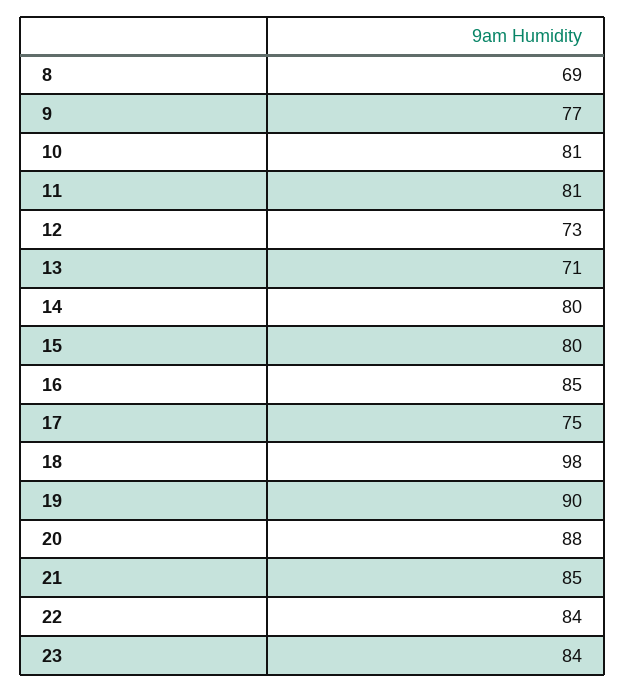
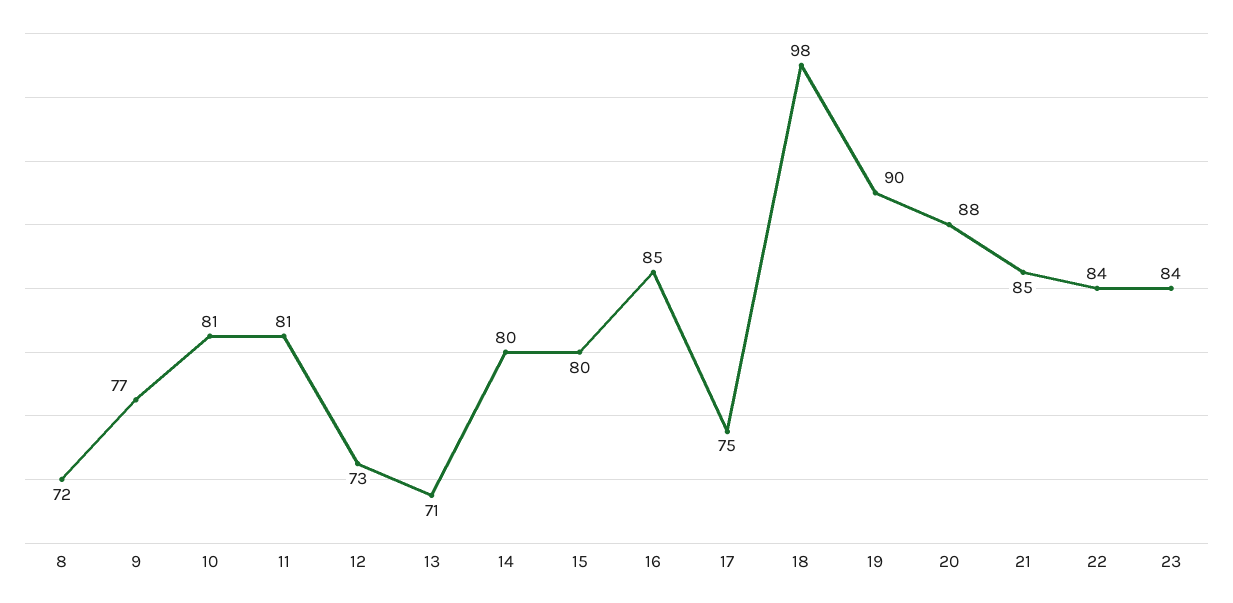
8: 69 -> 72

